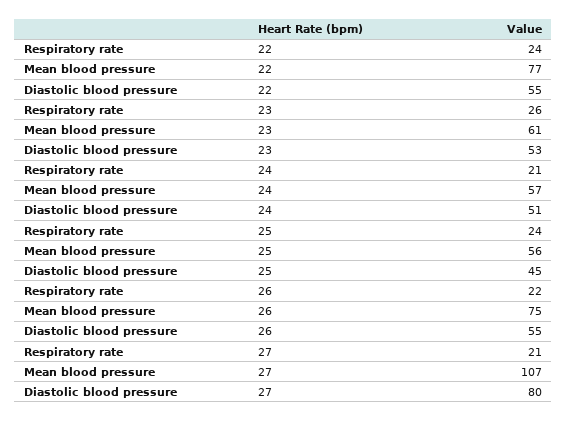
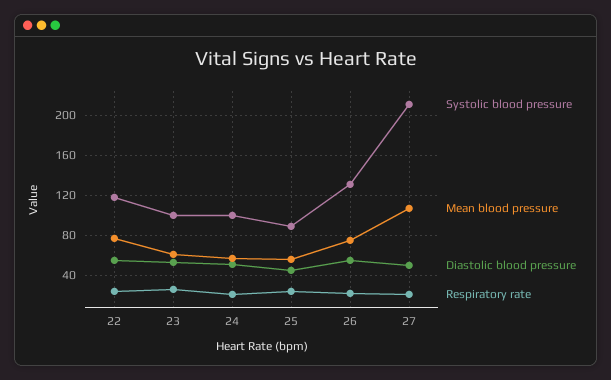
Diastolic blood pressure, 27: 80 -> 50
Systolic blood pressure, 22: none -> 120
Systolic blood pressure, 23: none -> 100
Systolic blood pressure, 24: none -> 100
Systolic blood pressure, 25: none -> 90
Systolic blood pressure, 26: none -> 130
Systolic blood pressure, 27: none -> 210

